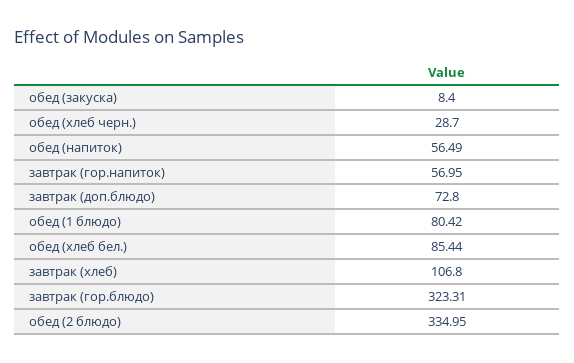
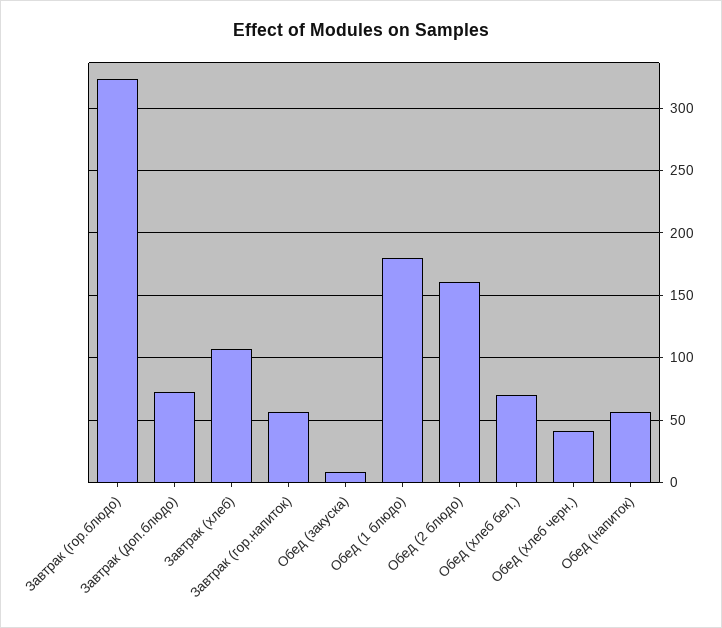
обед (хлеб черн.): 28.7 -> 40
обед (1 блюдо): 80.42 -> 180
обед (хлеб бел.): 85.44 -> 70
обед (2 блюдо): 334.95 -> 160

